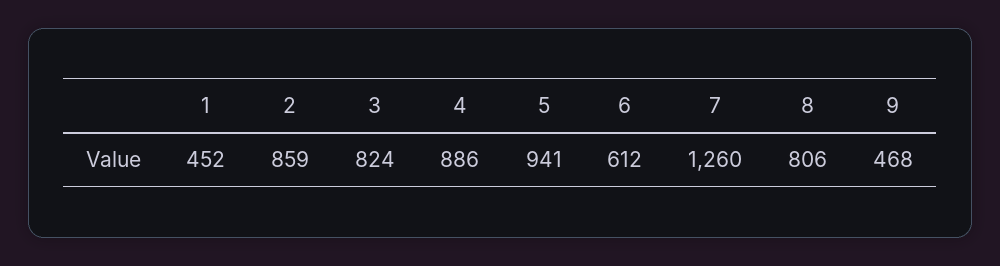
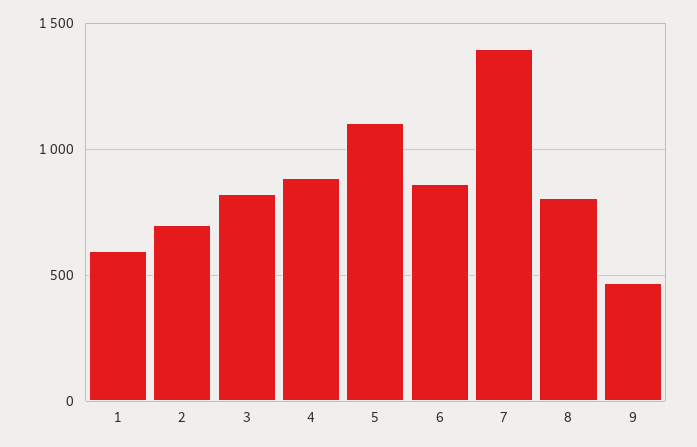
1: 452 -> 600
2: 859 -> 700
5: 941 -> 1100
6: 612 -> 850
7: 1260 -> 1400

